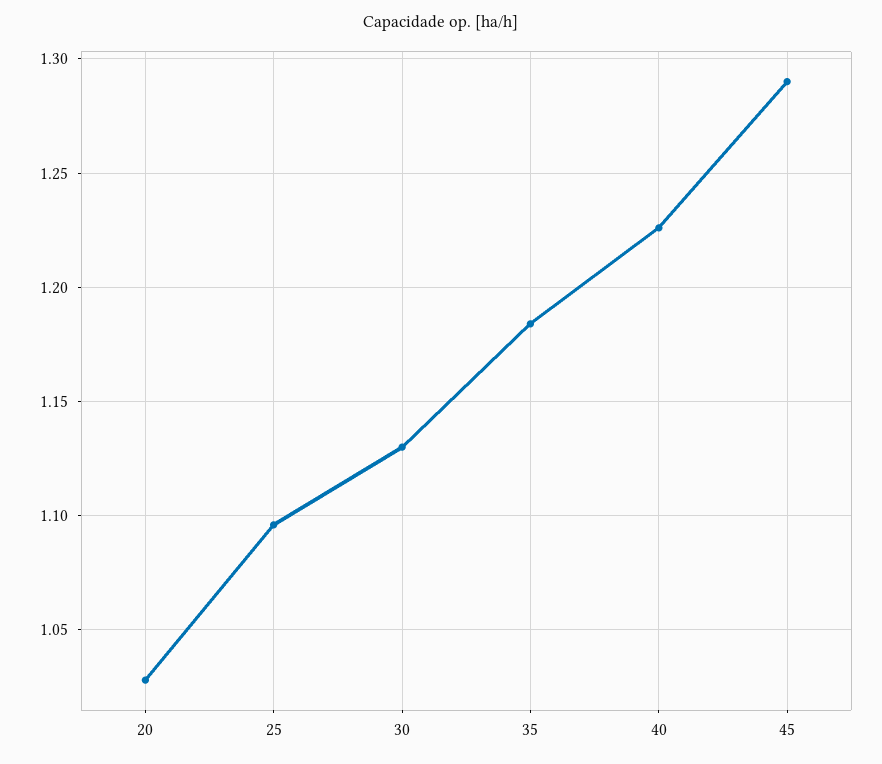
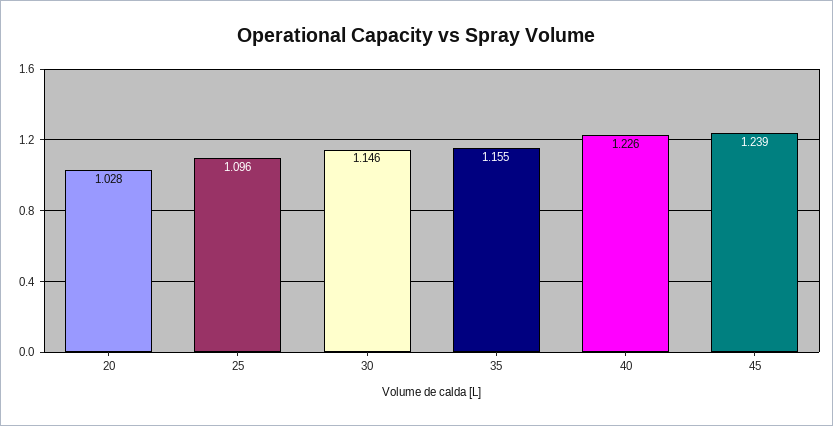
30: 1.13 -> 1.146
35: 1.185 -> 1.155
45: 1.29 -> 1.239

